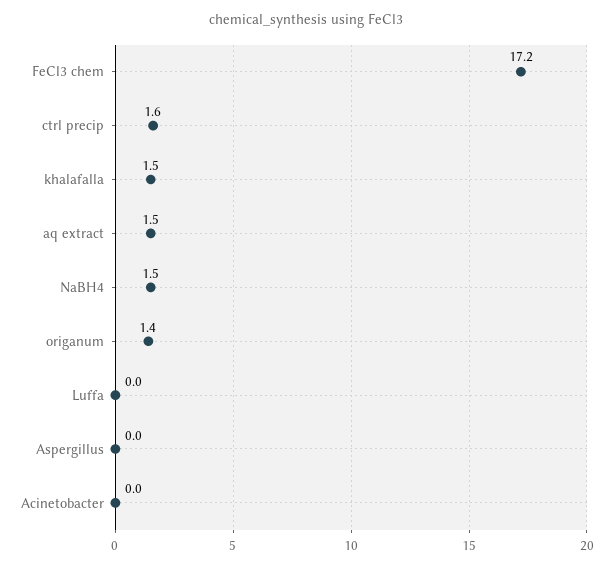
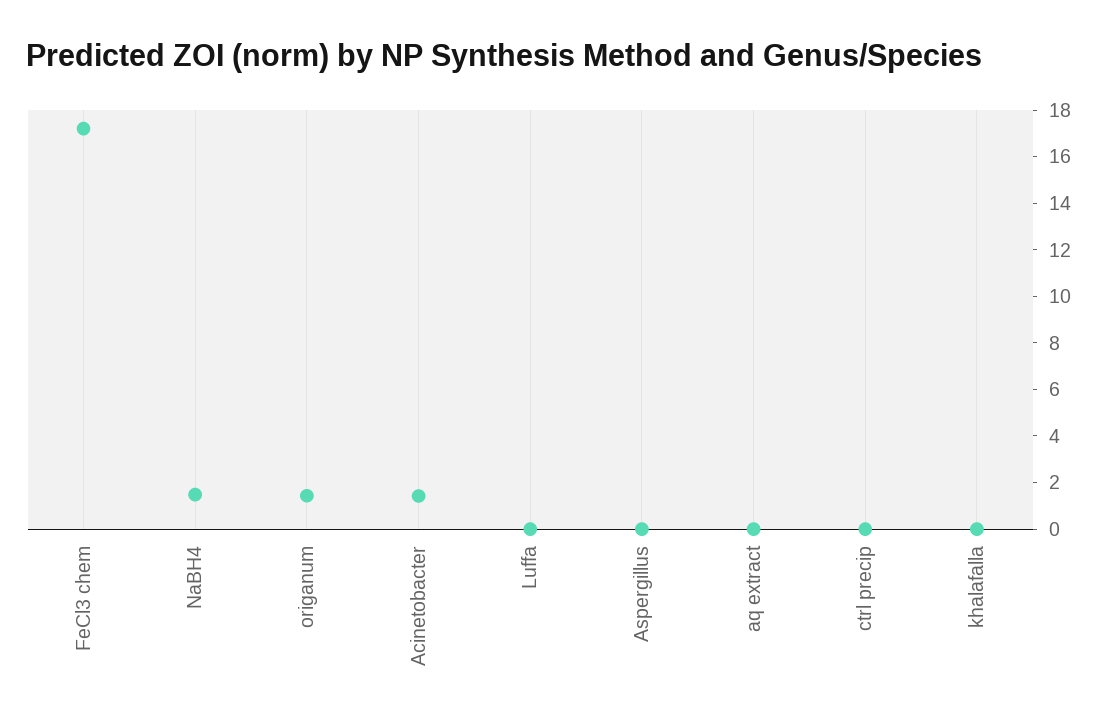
ctrl precip: 1.6 -> 0
khalafalla: 1.5 -> 0
aq extract: 1.5 -> 0
Acinetobacter: 0 -> 1.5

